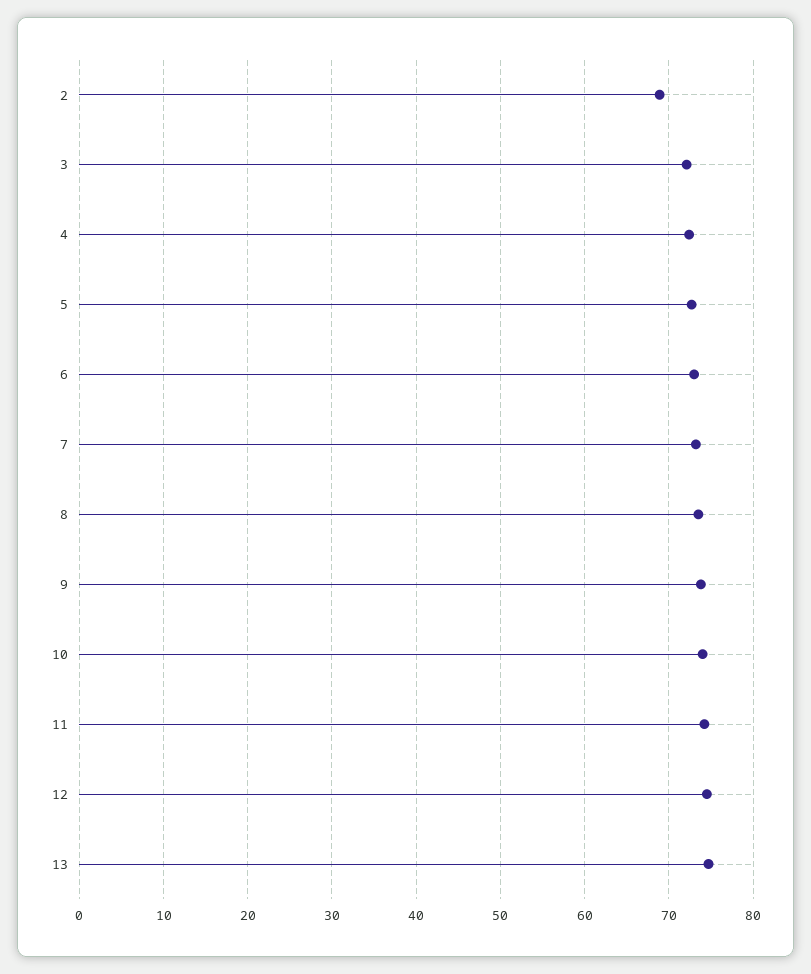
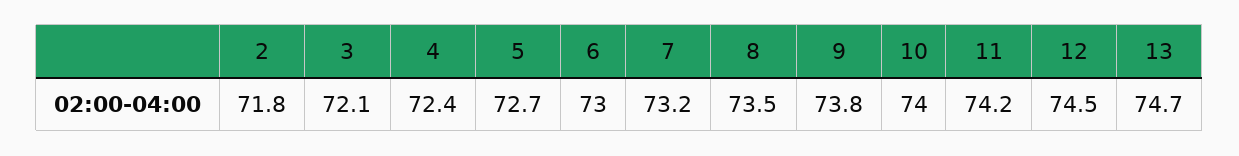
2: 69 -> 71.8

